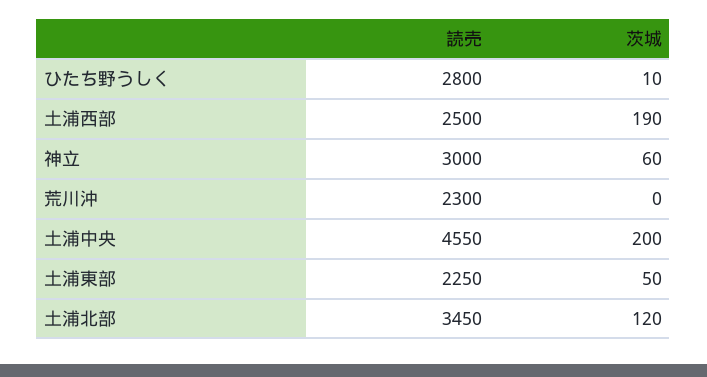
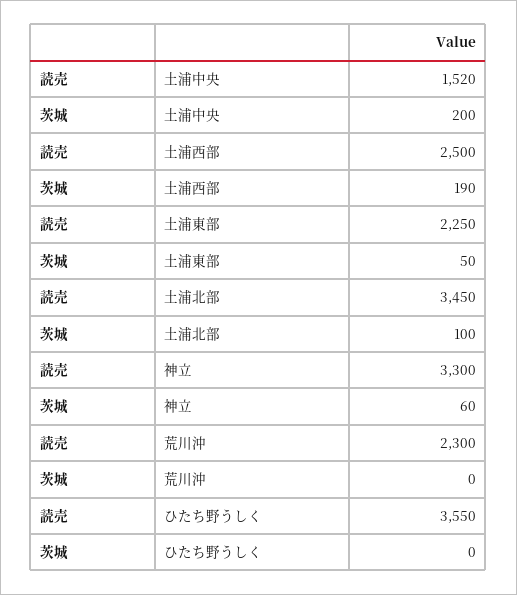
読売, ひたち野うしく: 2800 -> 3550
茨城, ひたち野うしく: 10 -> 0
読売, 神立: 3000 -> 3300
読売, 土浦中央: 4550 -> 1520
茨城, 土浦北部: 120 -> 100

